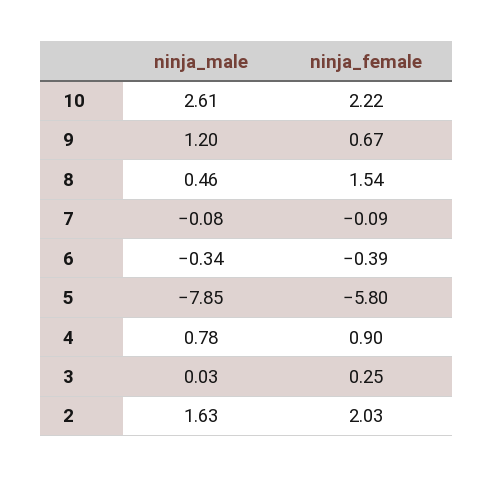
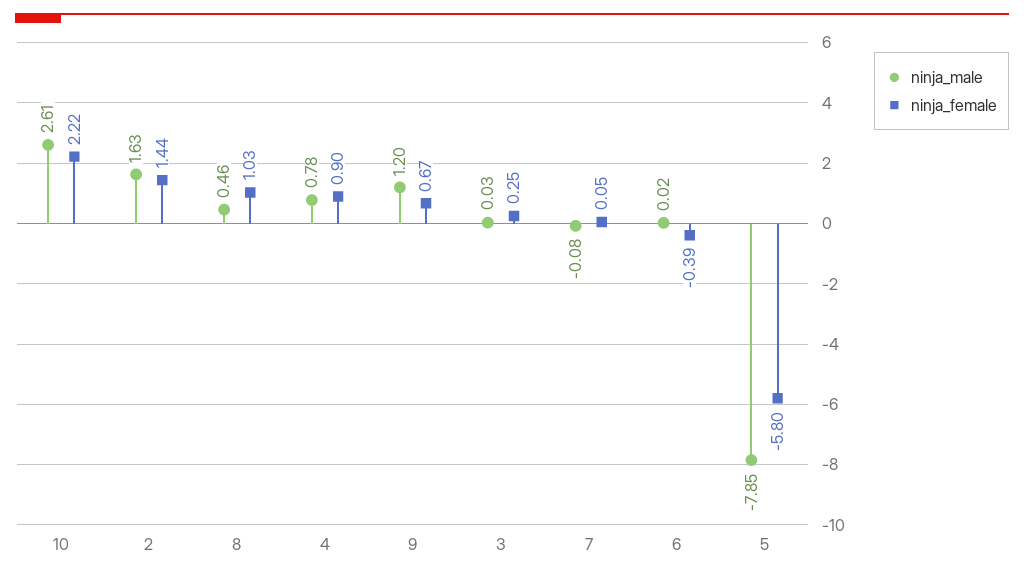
ninja_female, 8: 1.54 -> 1.03
ninja_female, 7: -0.09 -> 0.05
ninja_male, 6: -0.34 -> 0.02
ninja_female, 2: 2.03 -> 1.44

